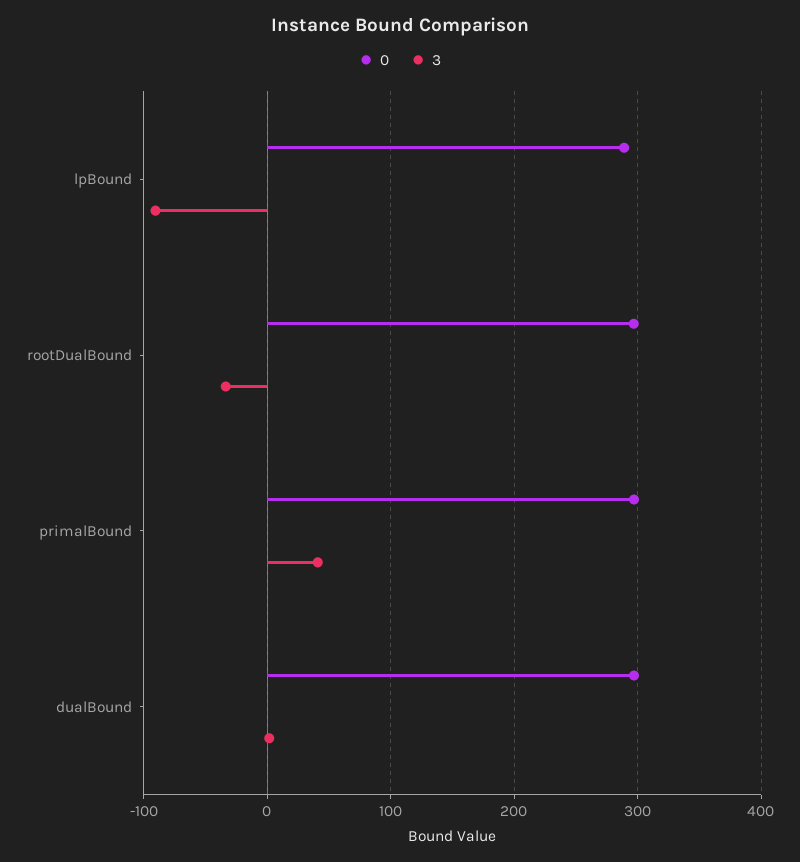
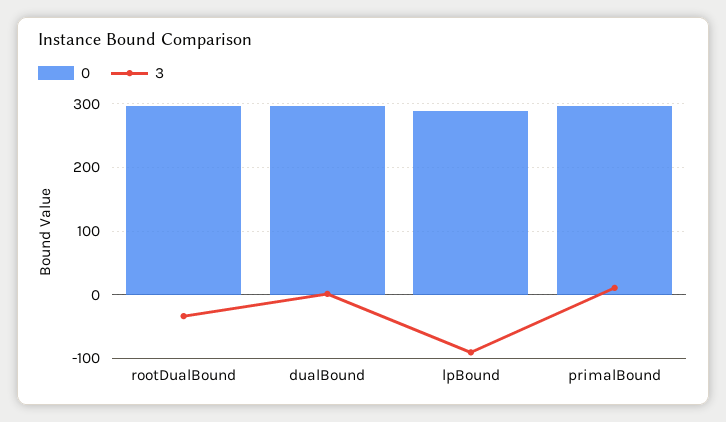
3, primalBound: 40 -> 10

